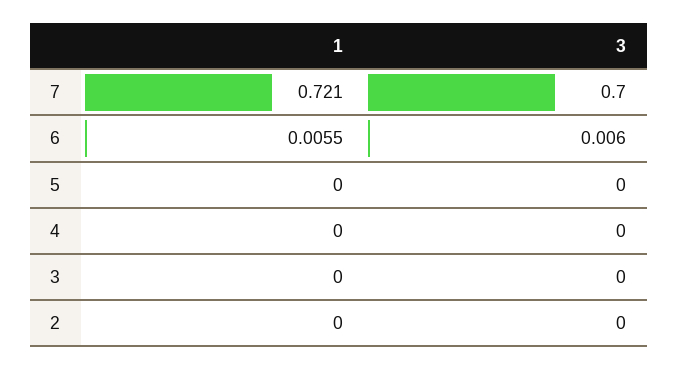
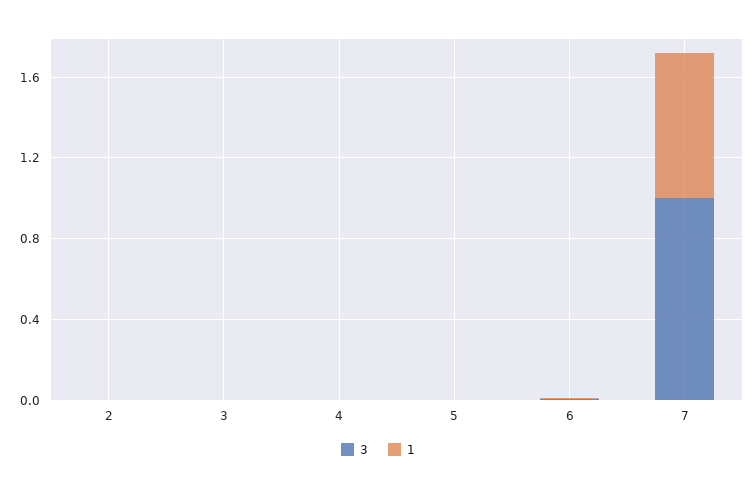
3, 7: 0.7 -> 1

